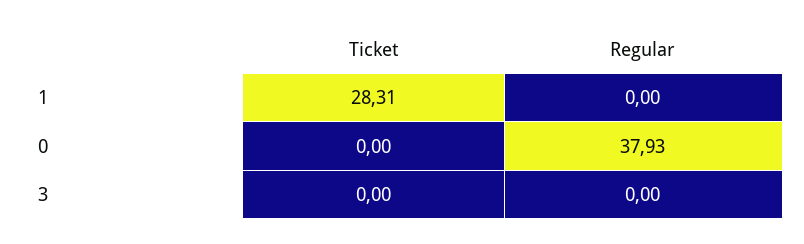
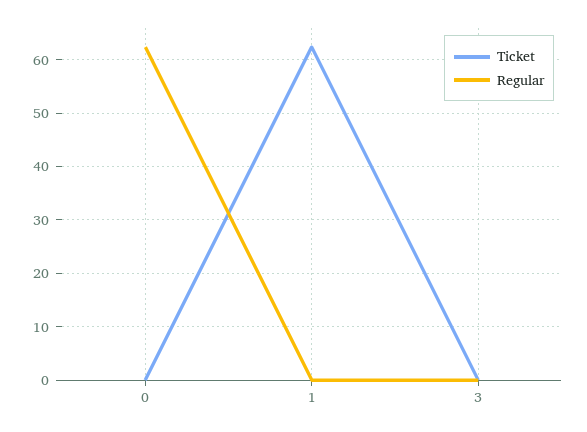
Ticket, 1: 28.31 -> 62
Regular, 0: 37.93 -> 62

